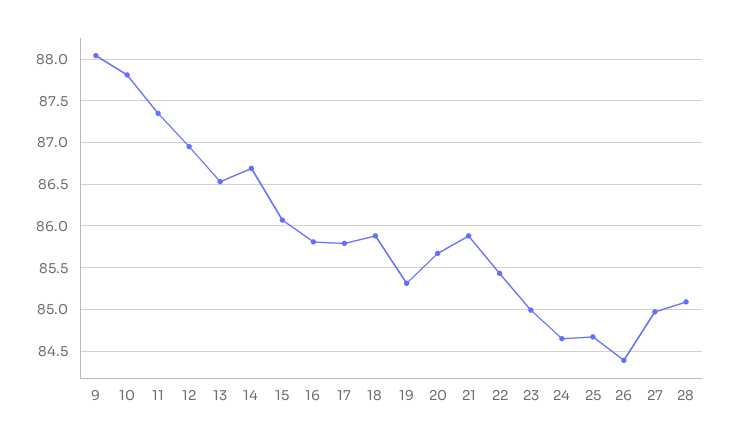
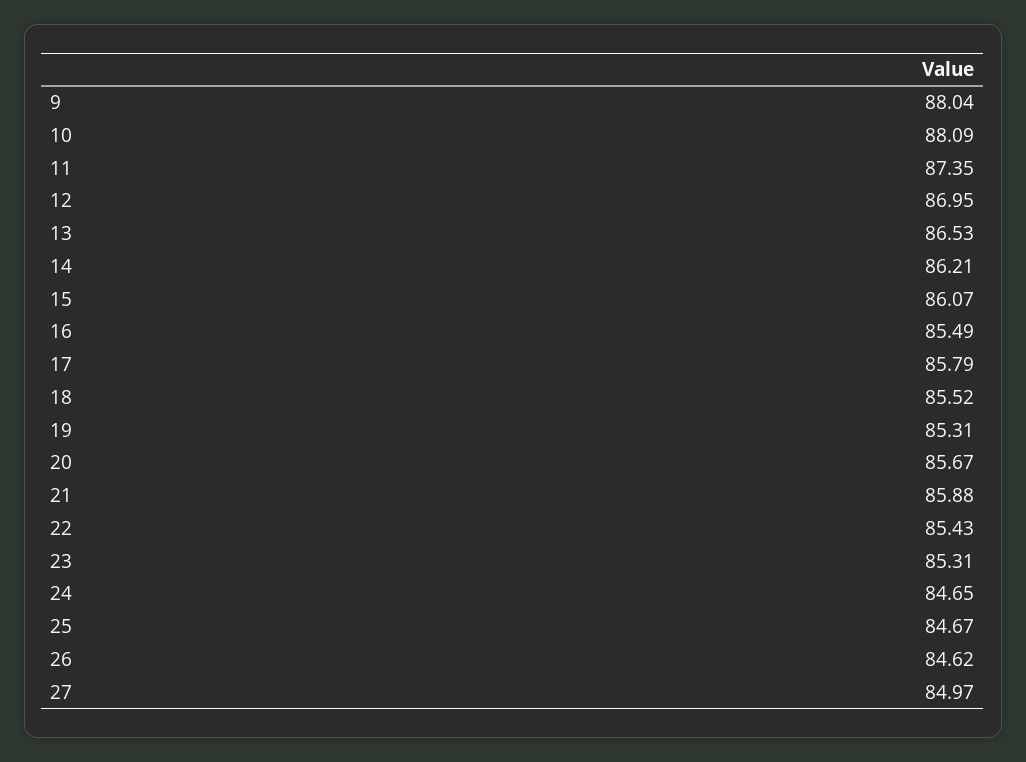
10: 87.8 -> 88.09
14: 86.7 -> 86.21
16: 85.8 -> 85.49
18: 85.9 -> 85.52
23: 85 -> 85.31
26: 84.4 -> 84.62
28: 85.1 -> none

